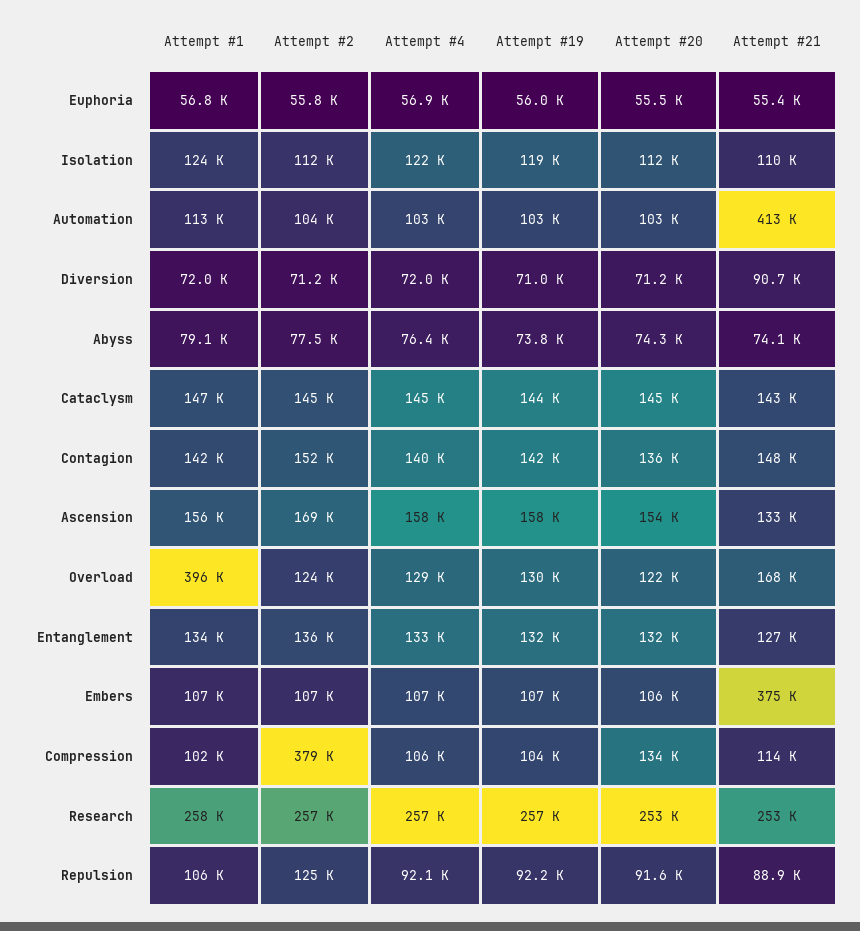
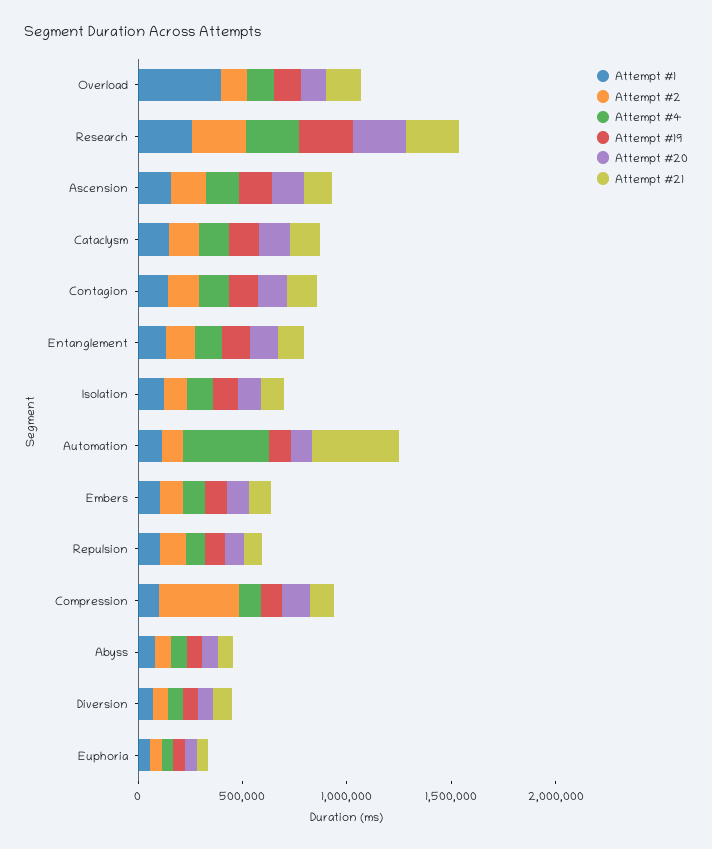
Attempt #4, Automation: 103000 -> 400000
Attempt #21, Embers: 375000 -> 100000

